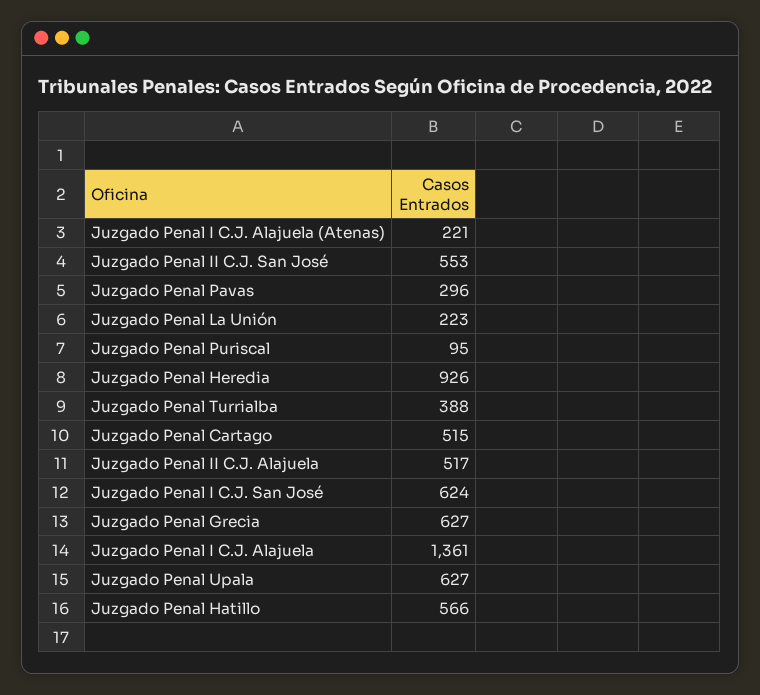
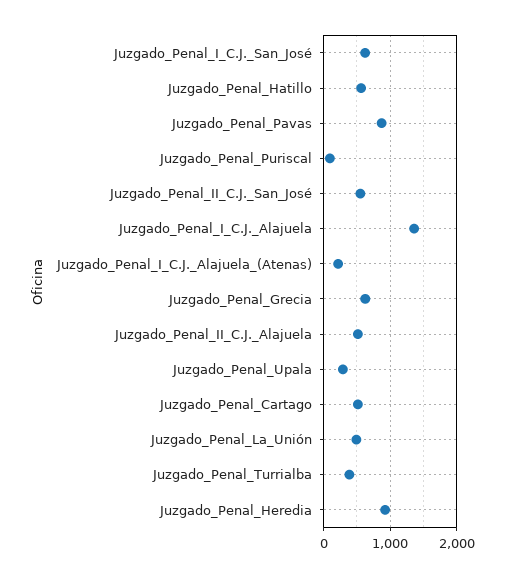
Juzgado Penal Pavas: 296 -> 900
Juzgado Penal La Unión: 223 -> 500
Juzgado Penal Upala: 627 -> 300

